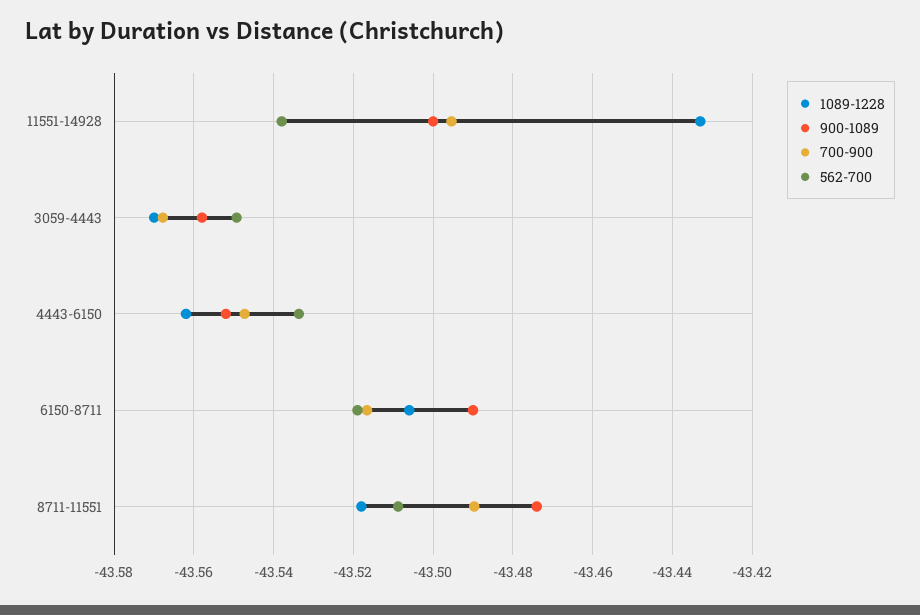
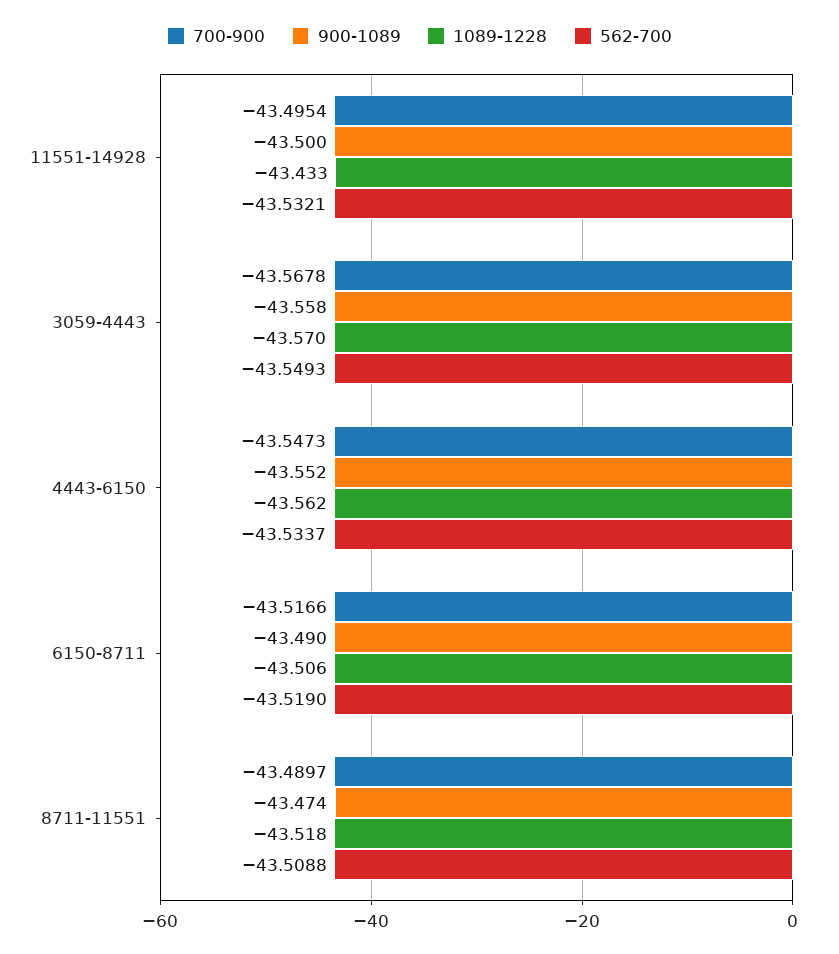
562-700, 11551-14928: -43.538 -> -43.5321

